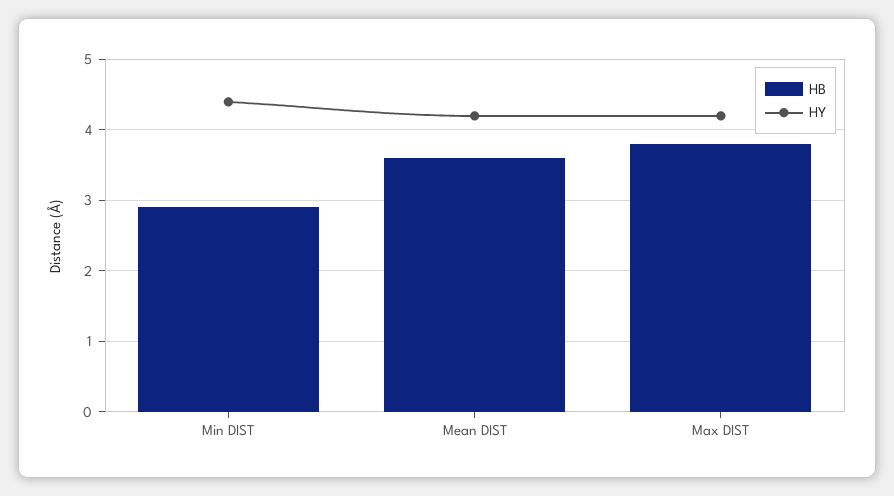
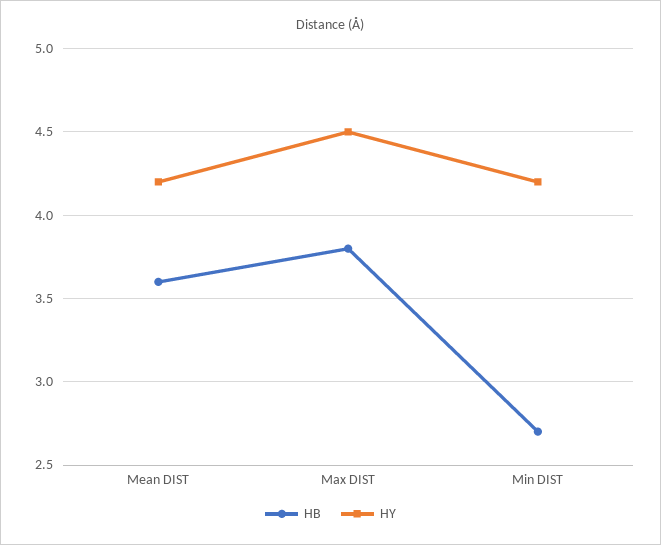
HB, Min DIST: 2.9 -> 2.7
HY, Min DIST: 4.4 -> 4.2
HY, Max DIST: 4.2 -> 4.5

